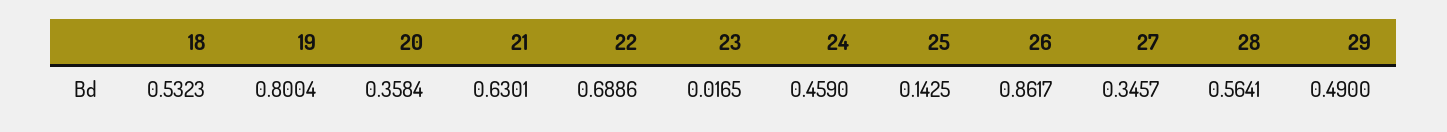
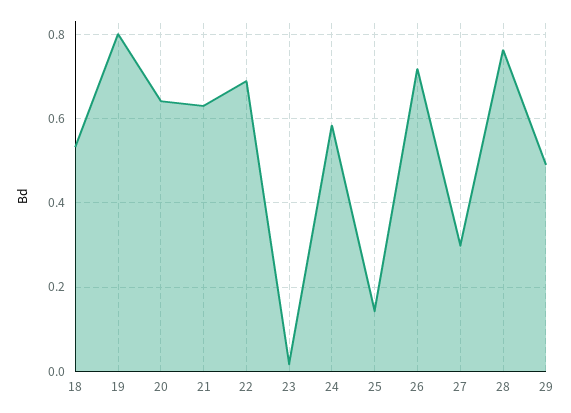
20: 0.3584 -> 0.64
24: 0.459 -> 0.58
26: 0.8617 -> 0.72
27: 0.3457 -> 0.3
28: 0.5641 -> 0.76

